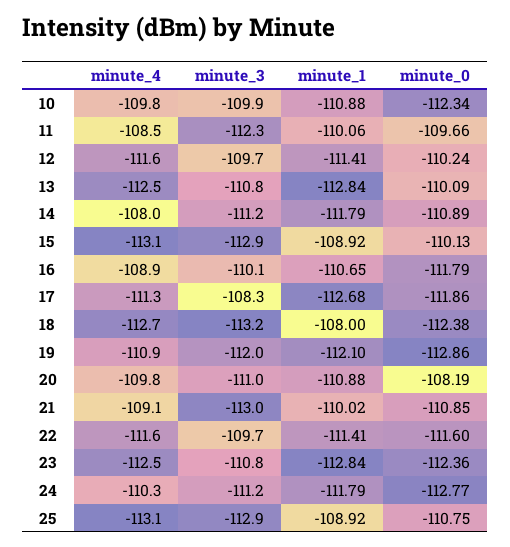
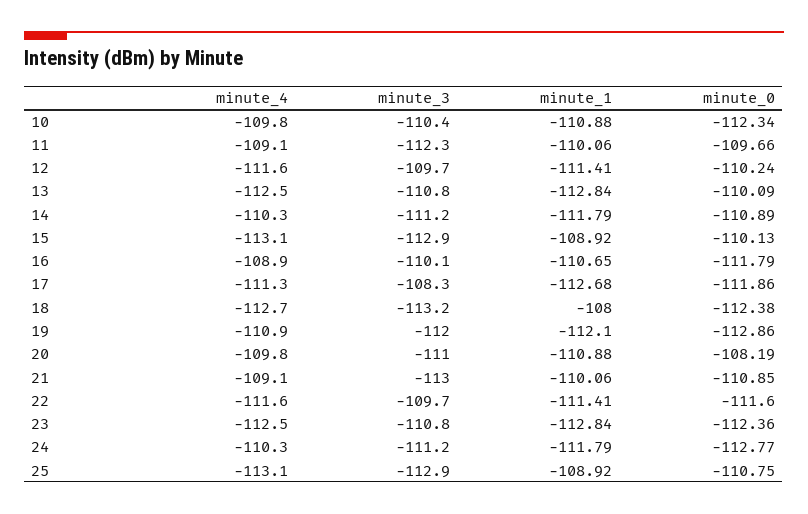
minute_3, 10: -109.9 -> -110.4
minute_4, 11: -108.5 -> -109.1
minute_4, 14: -108 -> -110.3
minute_1, 21: -110.02 -> -110.06

